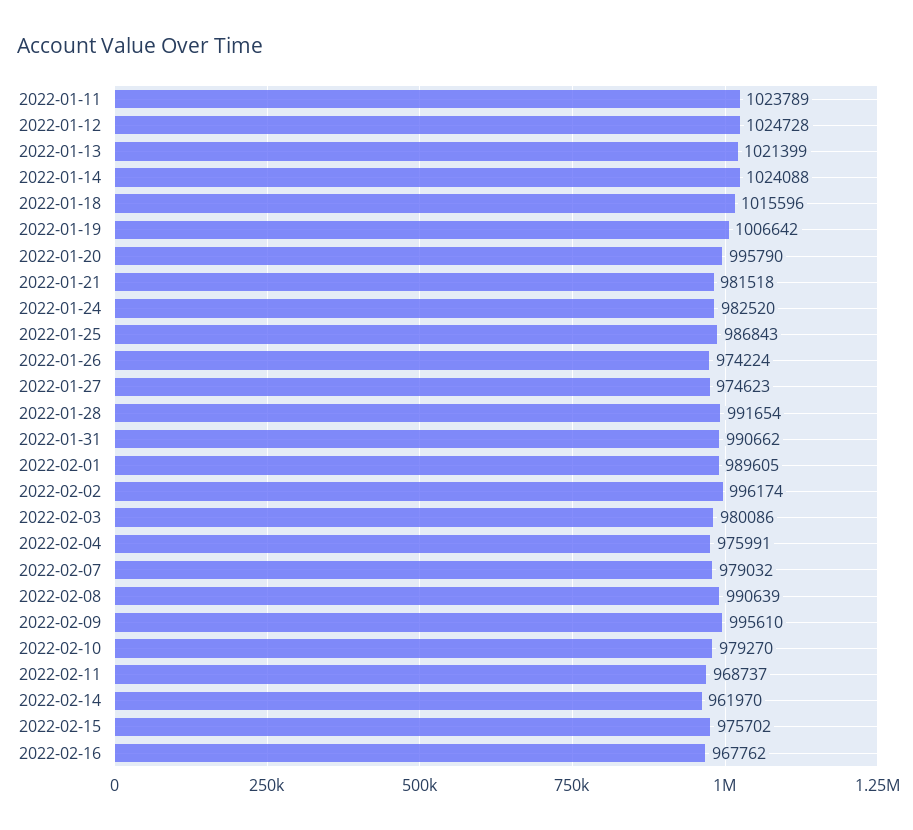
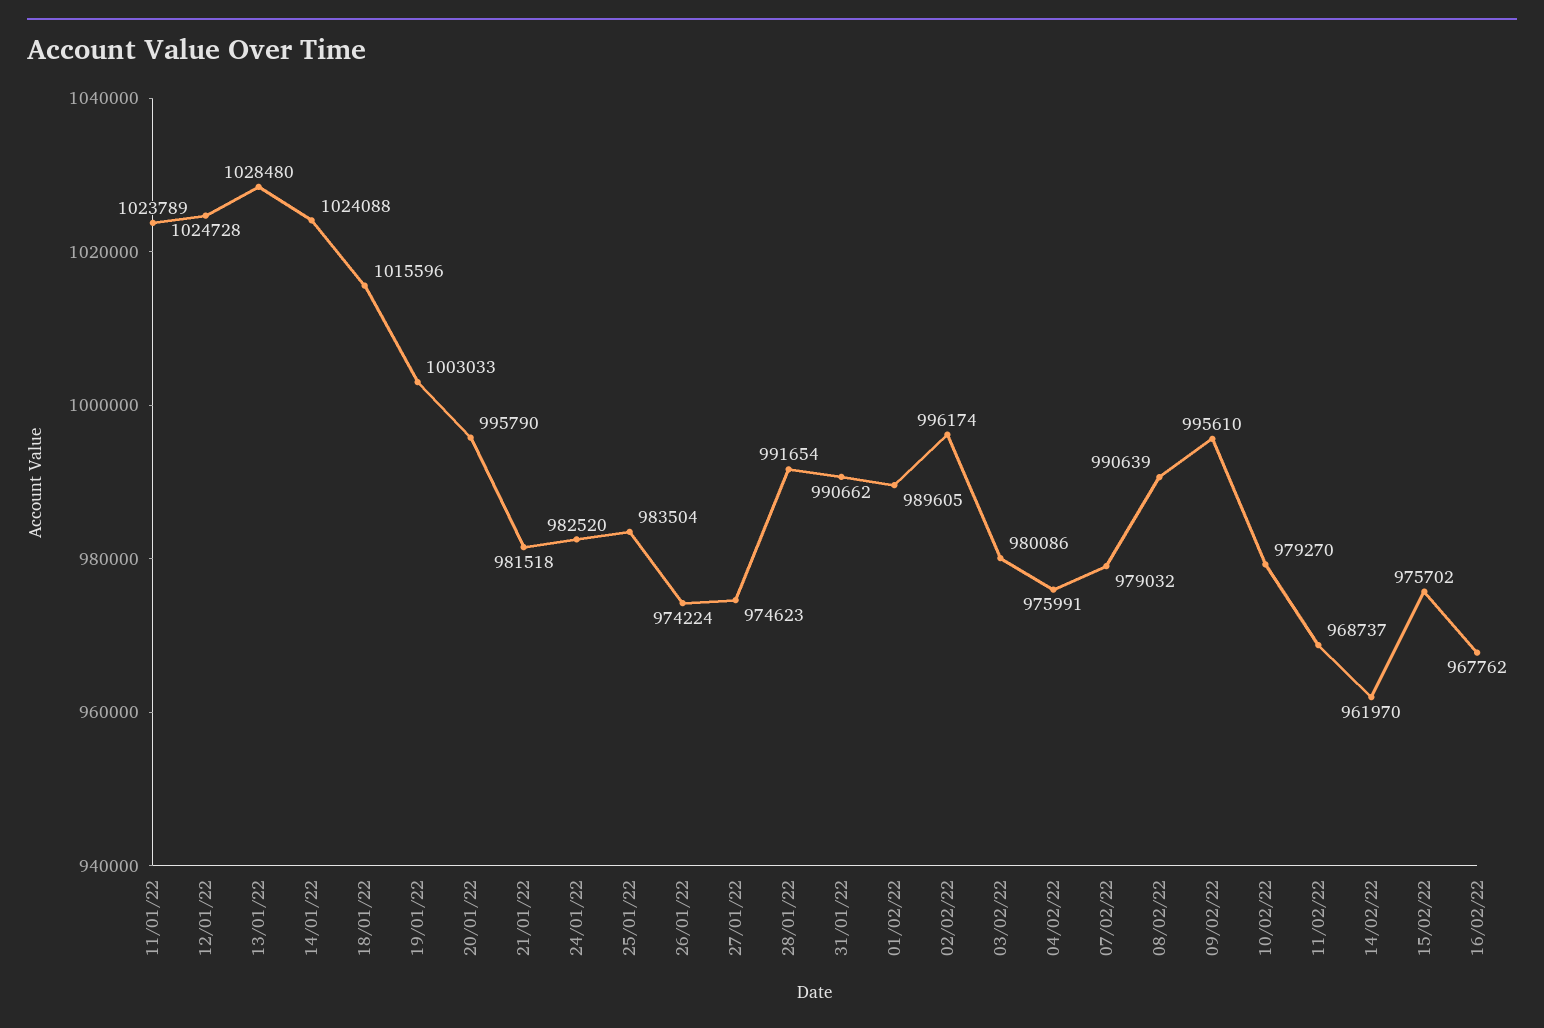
2022-01-13: 1021399 -> 1028480
2022-01-19: 1006642 -> 1003033
2022-01-25: 986843 -> 983504

